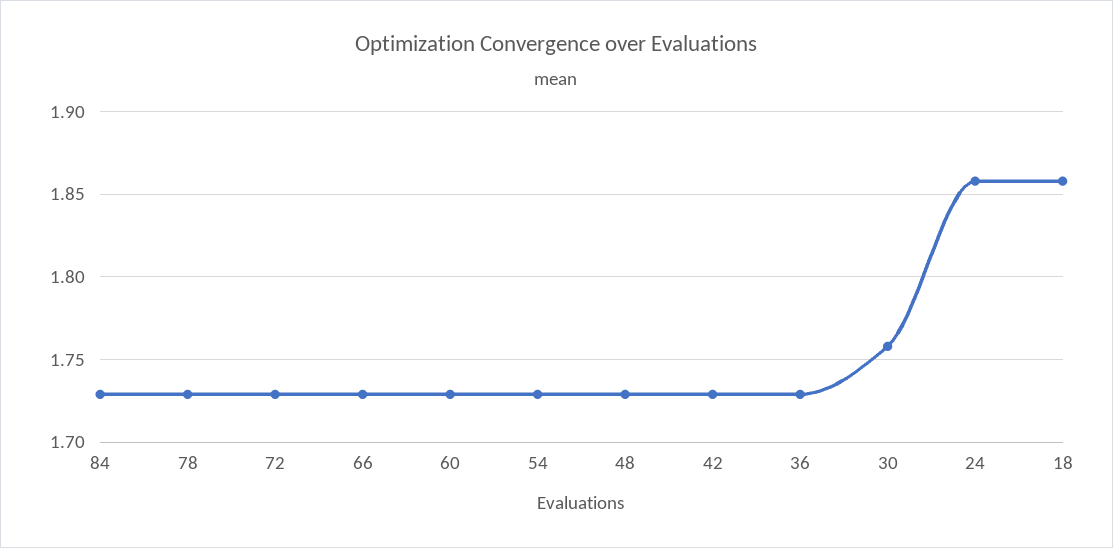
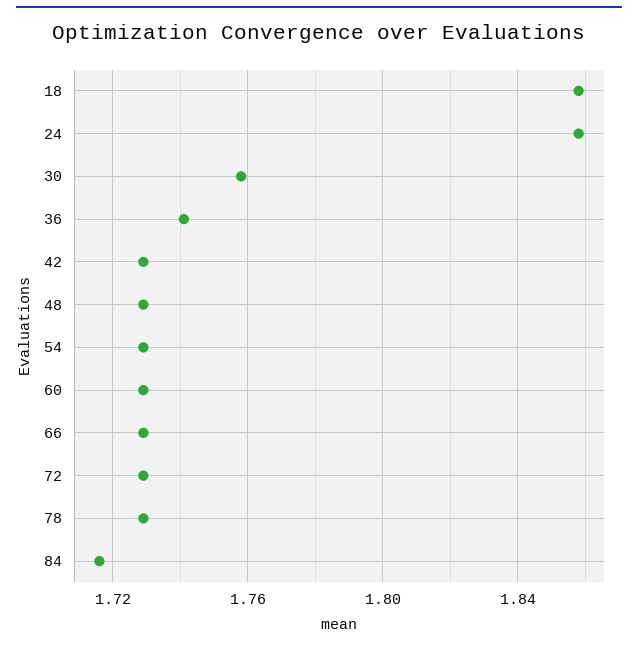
84: 1.73 -> 1.715
36: 1.73 -> 1.74

